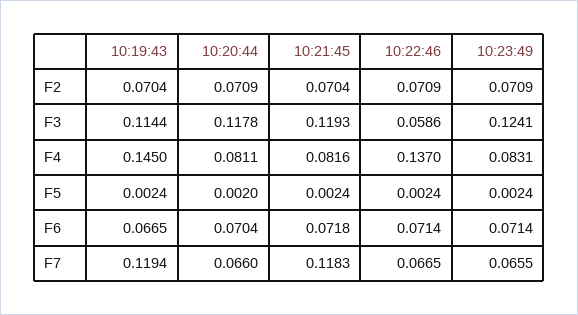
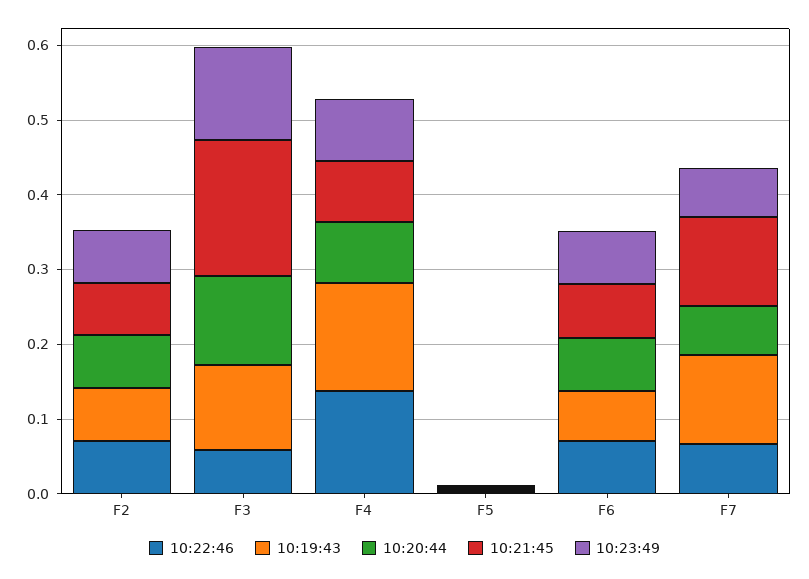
10:21:45, F3: 0.1193 -> 0.18

